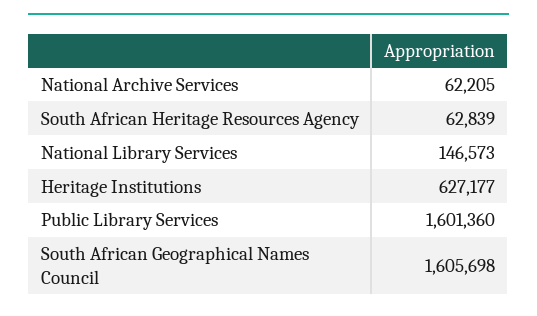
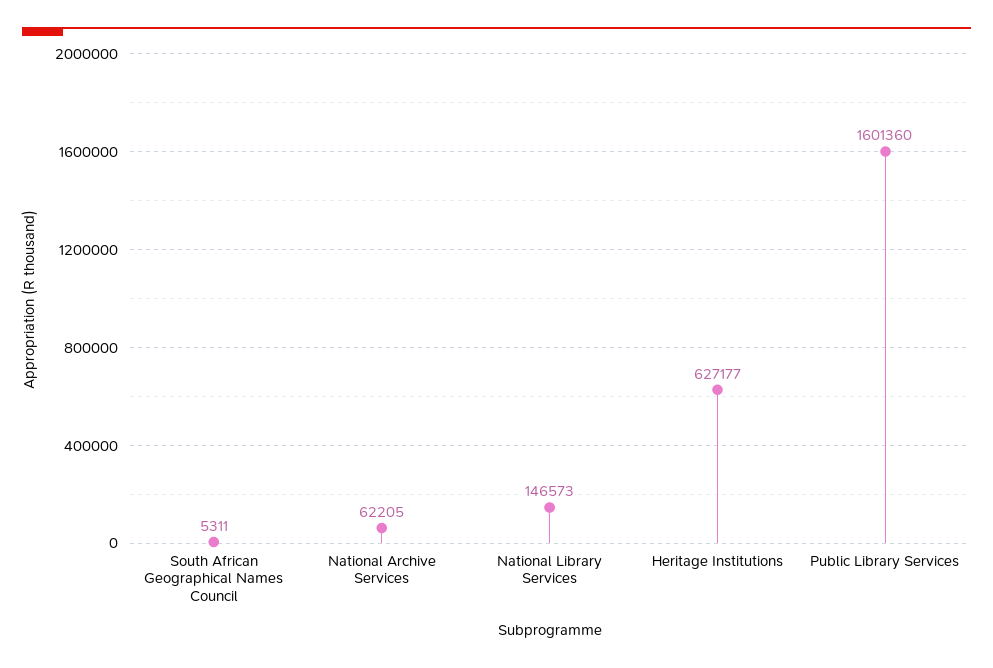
South African Heritage Resources Agency: 62839 -> none
South African Geographical Names Council: 1605698 -> 5311

